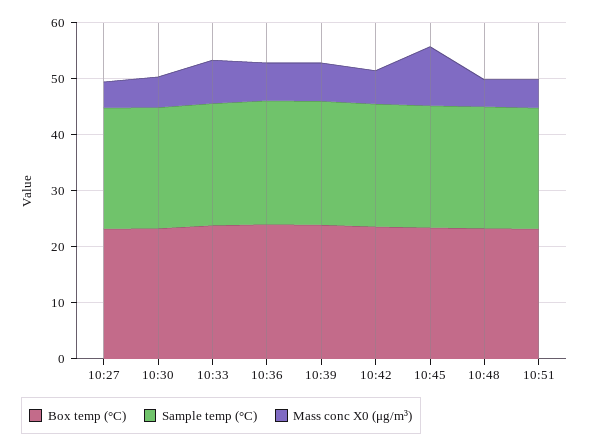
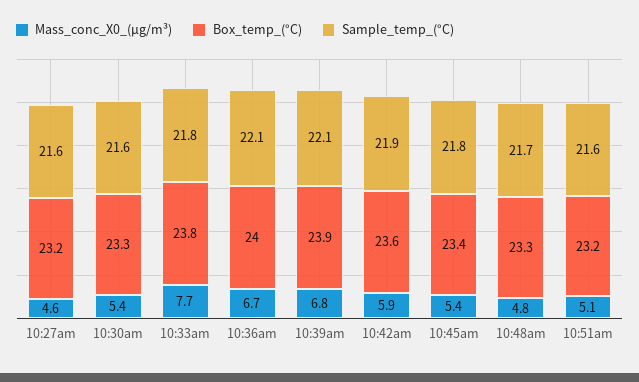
Mass conc X0 (μg/m³), 10:45: 10 -> 5.4

